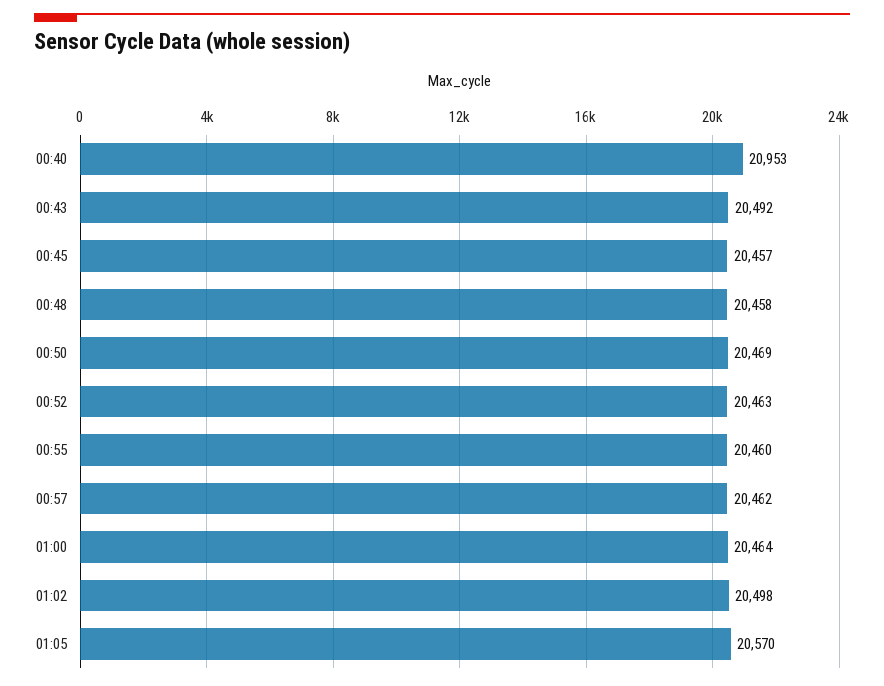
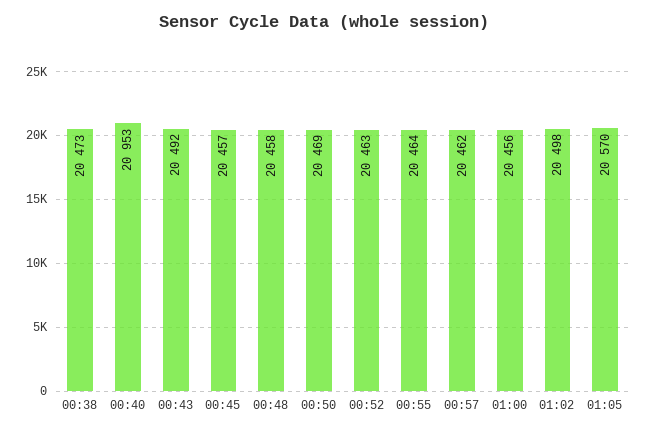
00:55: 20460 -> 20464
01:00: 20464 -> 20456
00:38: none -> 20473

